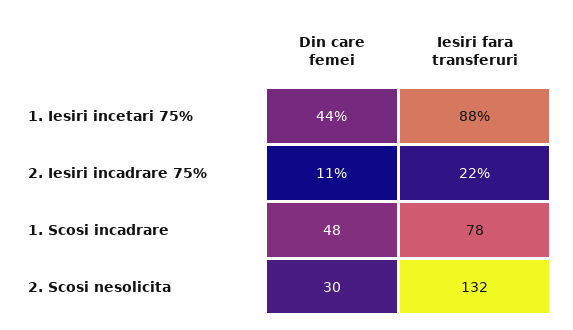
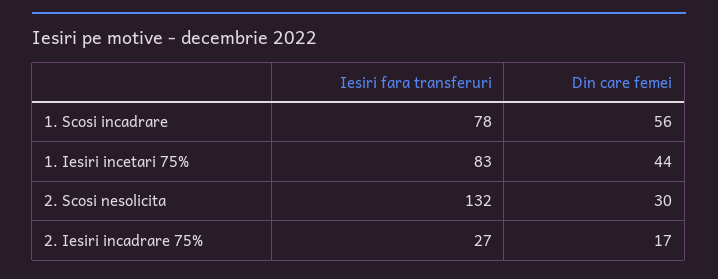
Iesiri fara transferuri, 1. Iesiri incetari 75%: 88 -> 83
Din care femei, 2. Iesiri incadrare 75%: 11 -> 17
Iesiri fara transferuri, 2. Iesiri incadrare 75%: 22 -> 27
Din care femei, 1. Scosi incadrare: 48 -> 56

